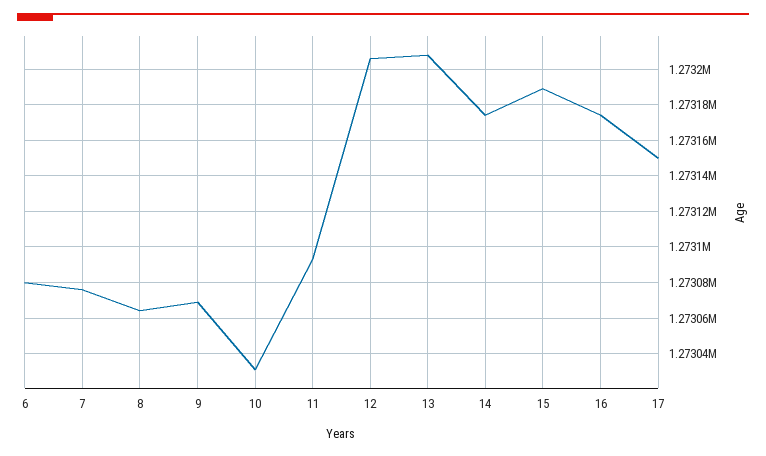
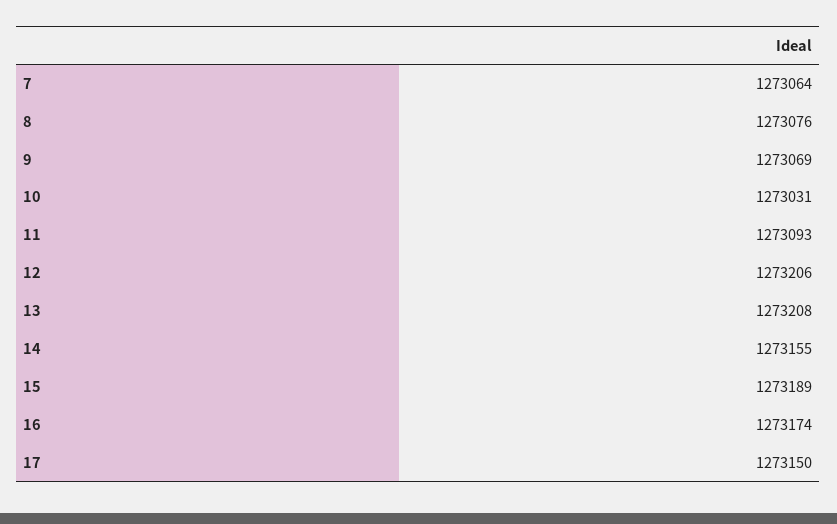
6: 1273080 -> none
7: 1273075 -> 1273064
8: 1273065 -> 1273076
14: 1273175 -> 1273155

